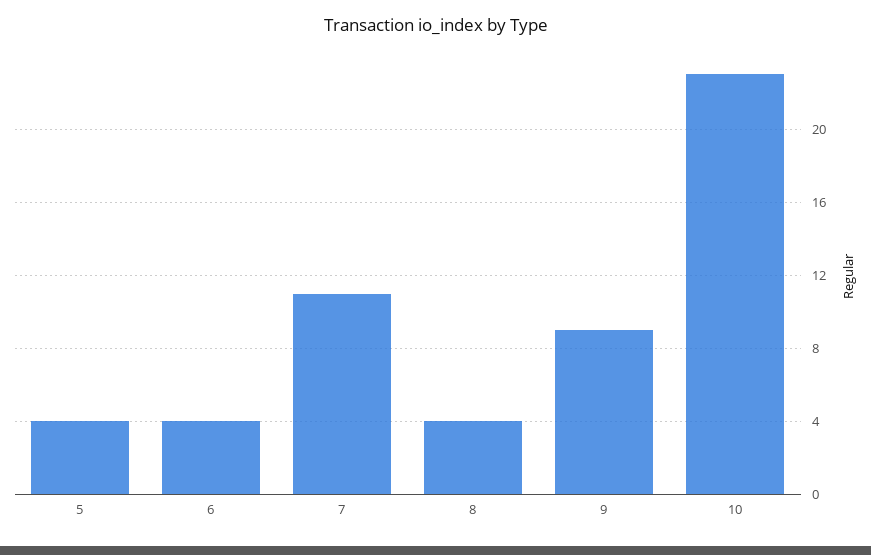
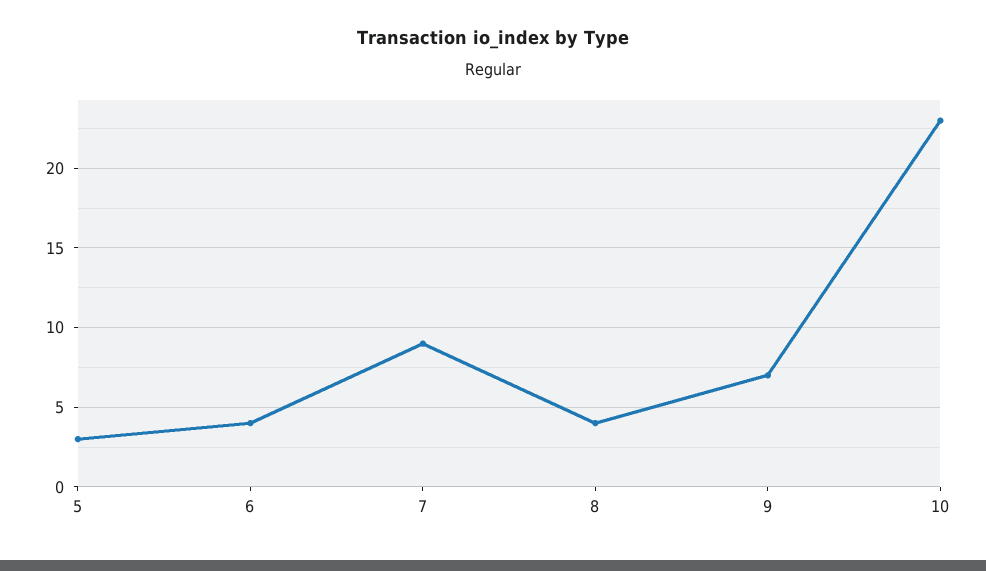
5: 4 -> 3
7: 11 -> 9
9: 9 -> 7

